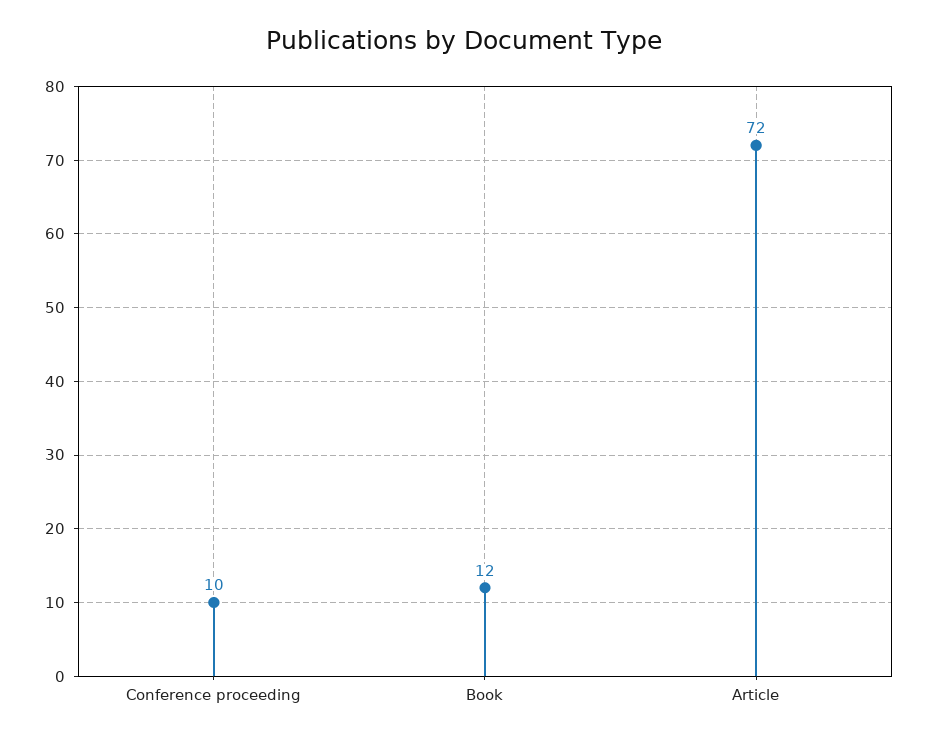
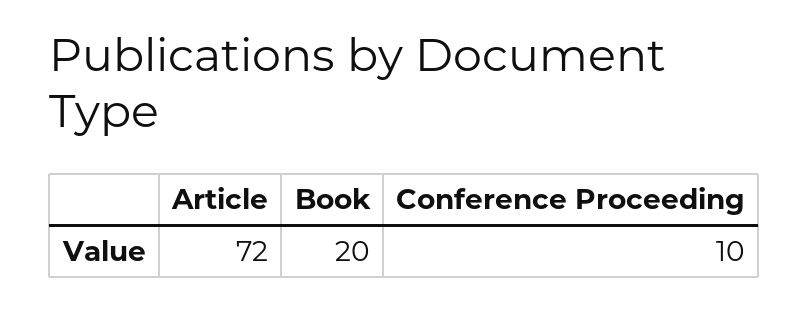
Book: 12 -> 20

